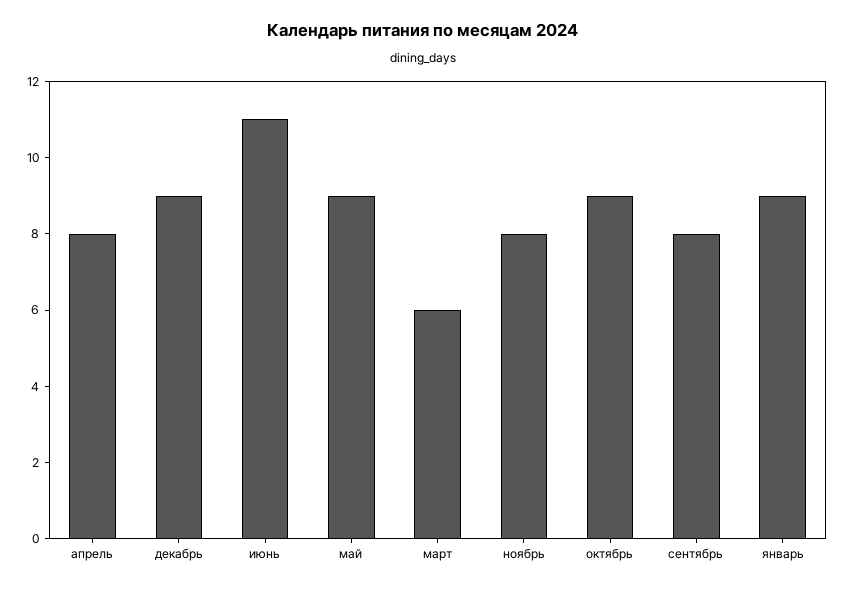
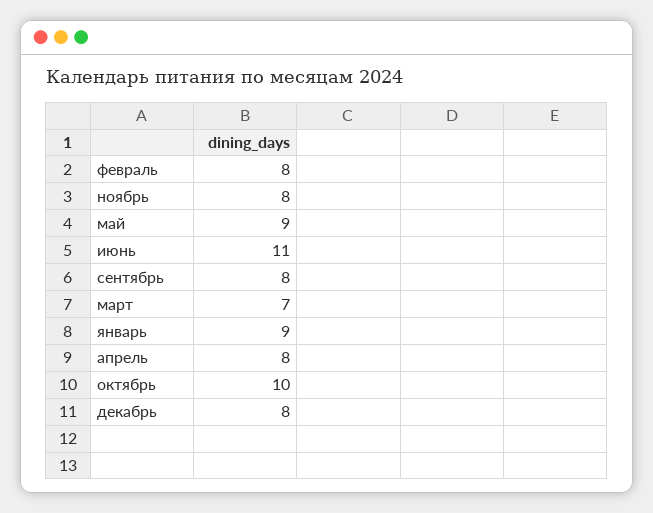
декабрь: 9 -> 8
март: 6 -> 7
октябрь: 9 -> 10
февраль: none -> 8

